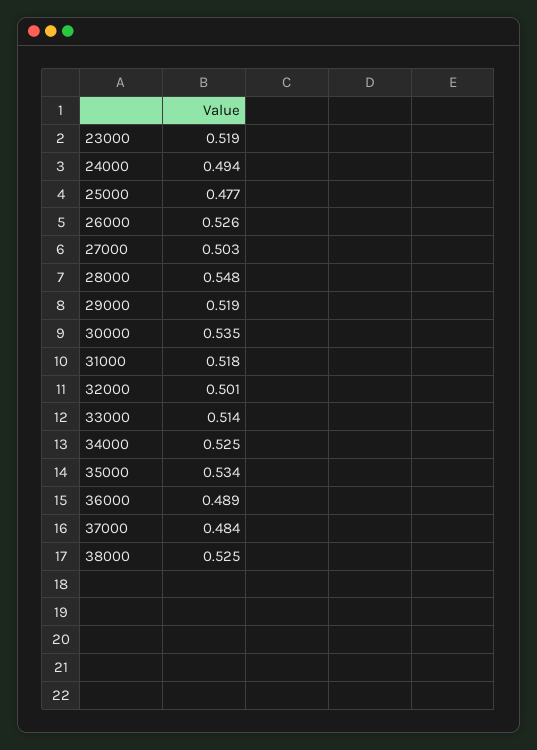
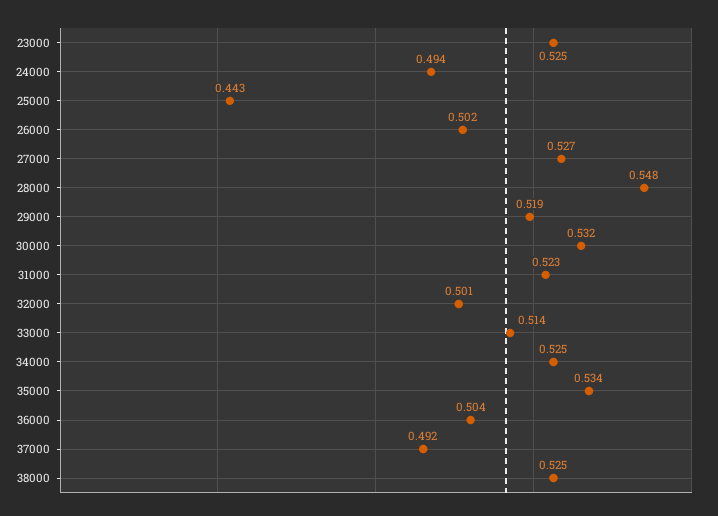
23000: 0.519 -> 0.525
25000: 0.477 -> 0.443
26000: 0.526 -> 0.502
27000: 0.503 -> 0.527
30000: 0.535 -> 0.532
31000: 0.518 -> 0.523
36000: 0.489 -> 0.504
37000: 0.484 -> 0.492

